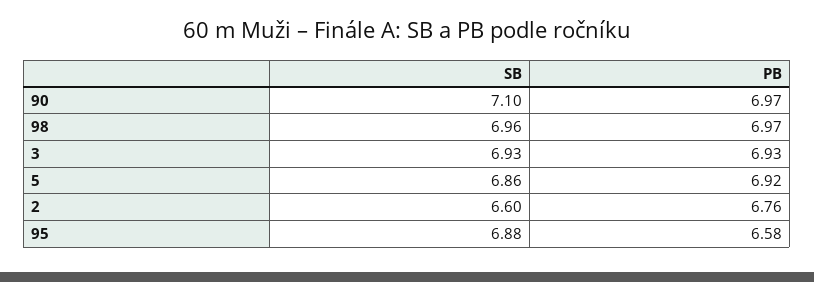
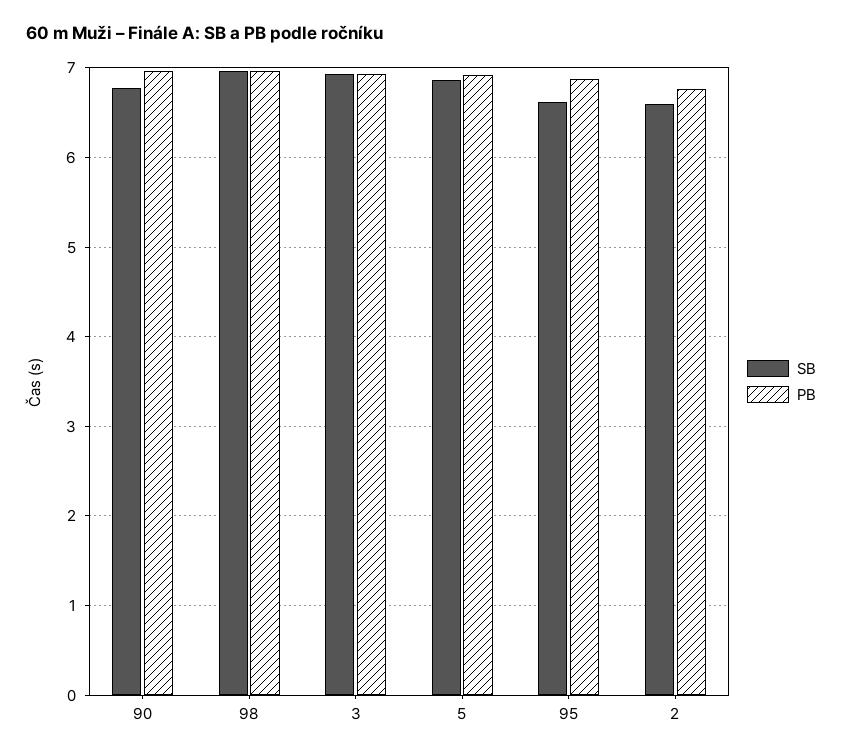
SB, 90: 7.1 -> 6.8
SB, 95: 6.88 -> 6.6
PB, 95: 6.58 -> 6.9

